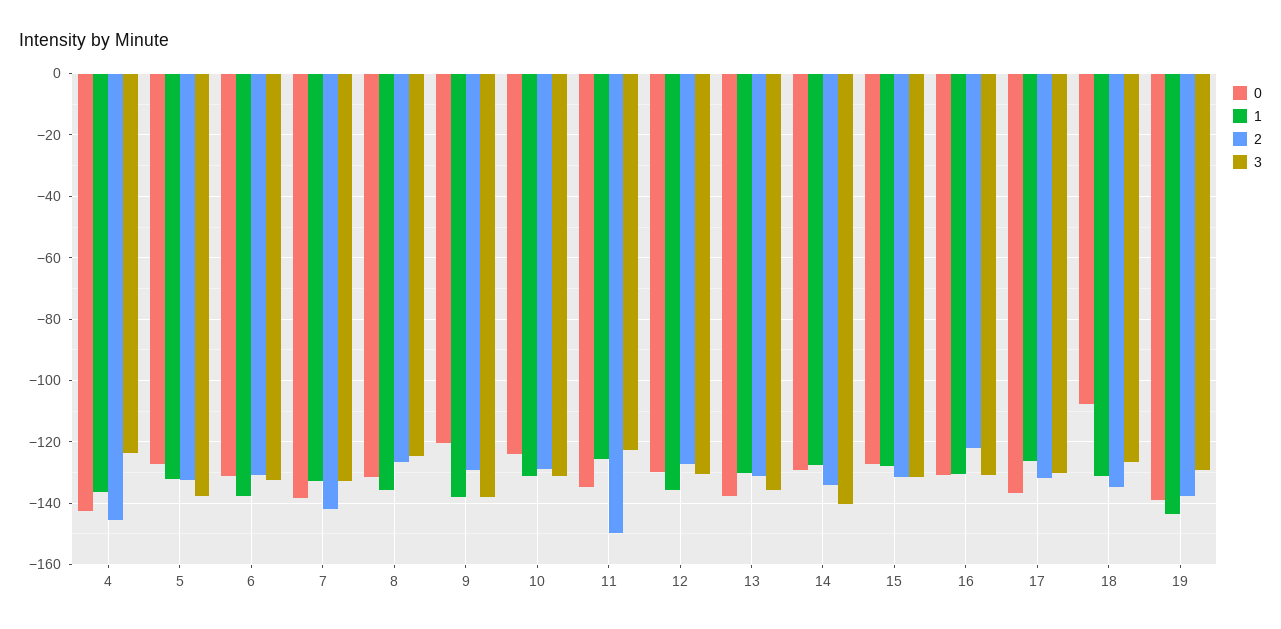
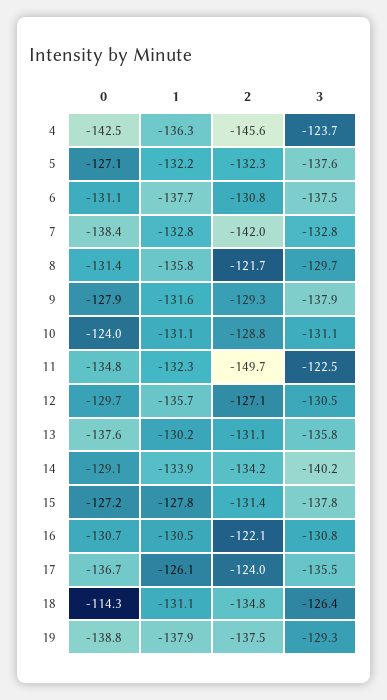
3, 6: -132 -> -137.5
2, 8: -126 -> -121.7
3, 8: -124 -> -129.7
0, 9: -120 -> -127.9
1, 9: -138 -> -131.6
1, 11: -126 -> -132.3
1, 14: -128 -> -133.9
3, 15: -132 -> -137.8
2, 17: -132 -> -124
3, 17: -130 -> -135.5
0, 18: -108 -> -114.3
1, 19: -144 -> -137.9

